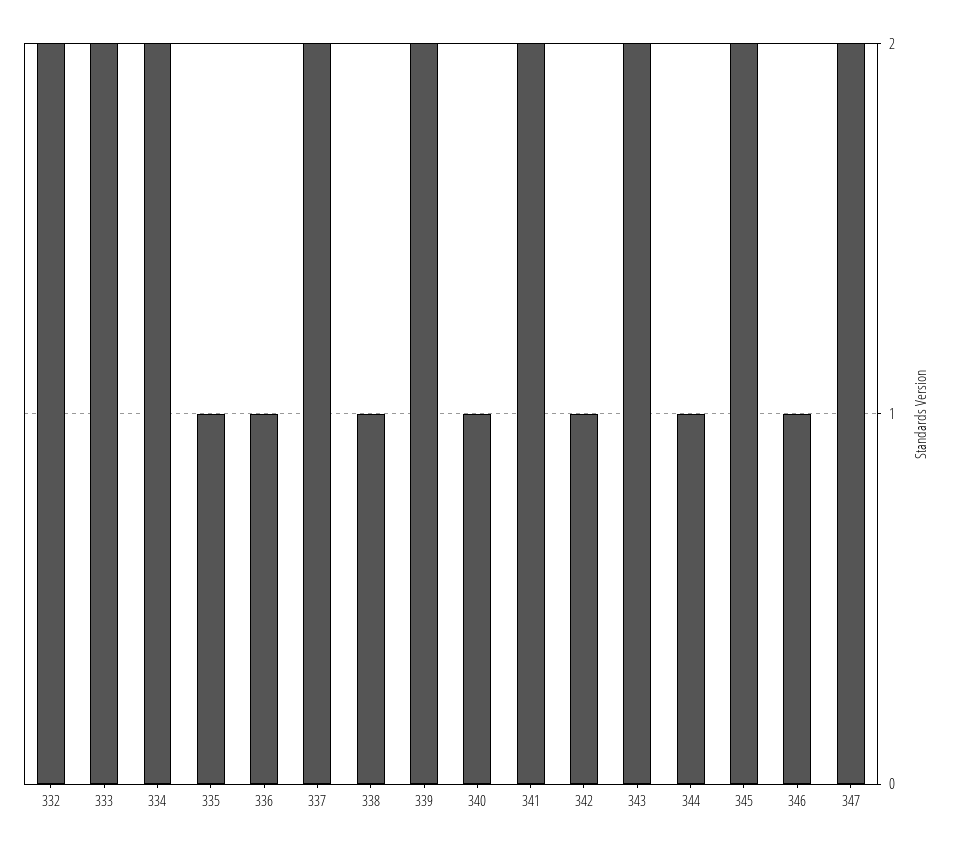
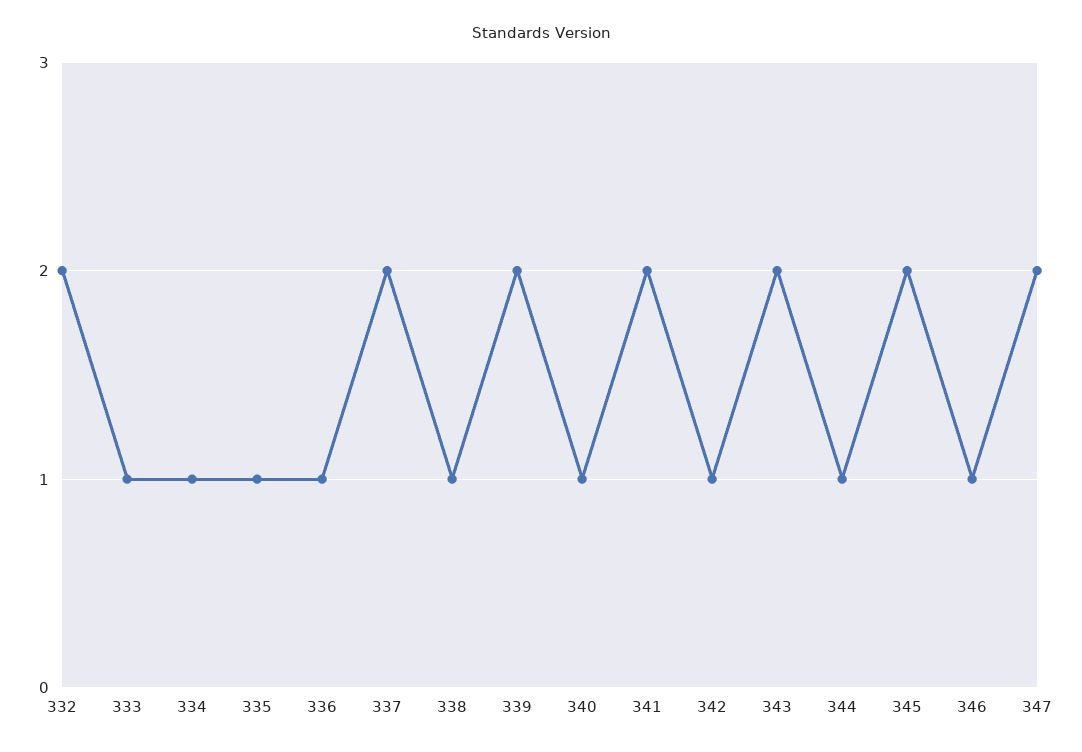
333: 2 -> 1
334: 2 -> 1

